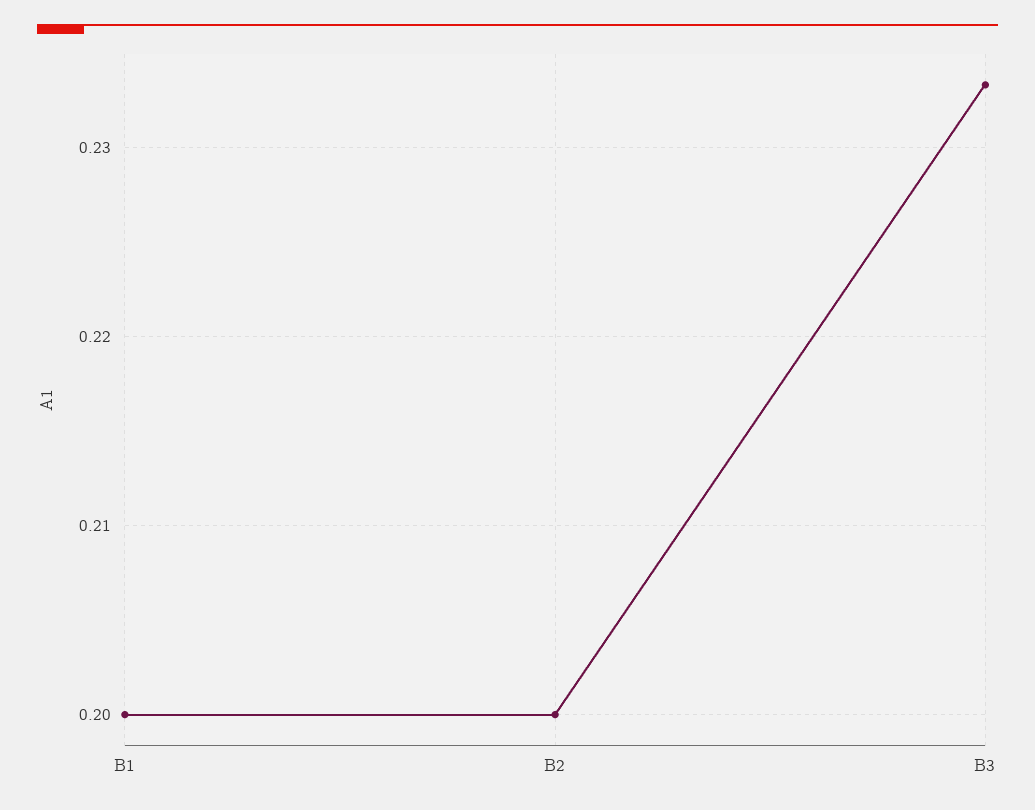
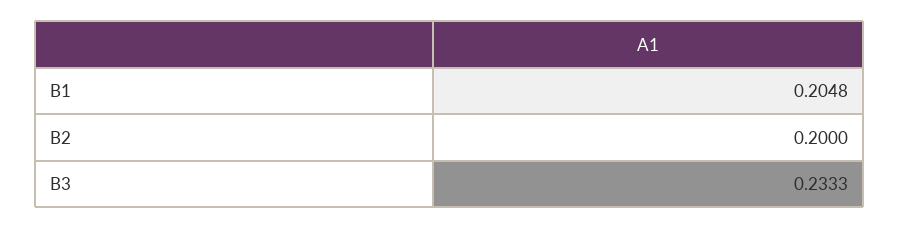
B1: 0.2 -> 0.2048

